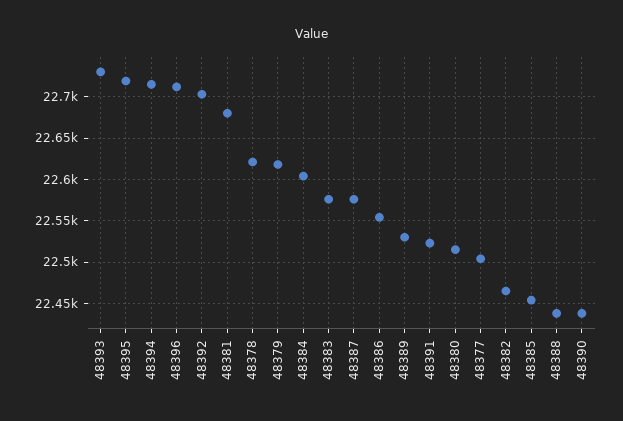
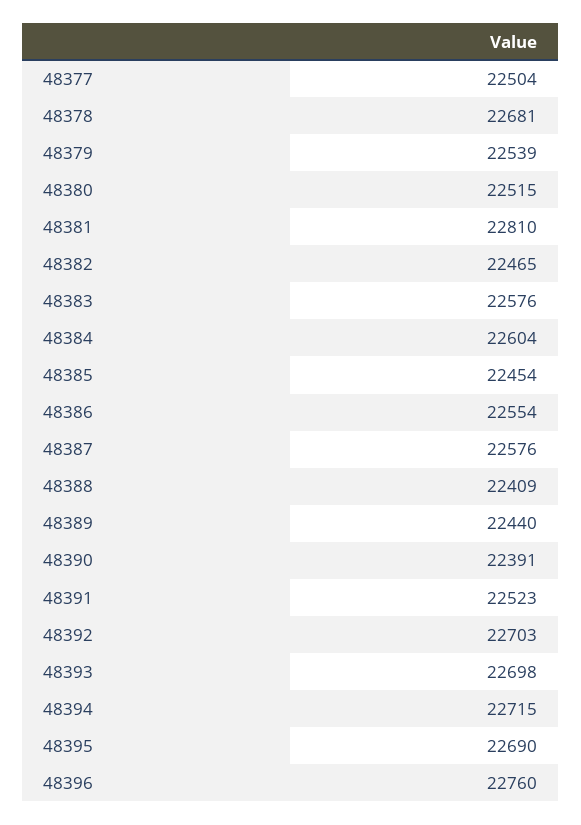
48393: 22730 -> 22698
48395: 22720 -> 22690
48396: 22710 -> 22760
48381: 22680 -> 22810
48378: 22620 -> 22681
48379: 22620 -> 22539
48389: 22530 -> 22440
48388: 22440 -> 22409
48390: 22440 -> 22391

